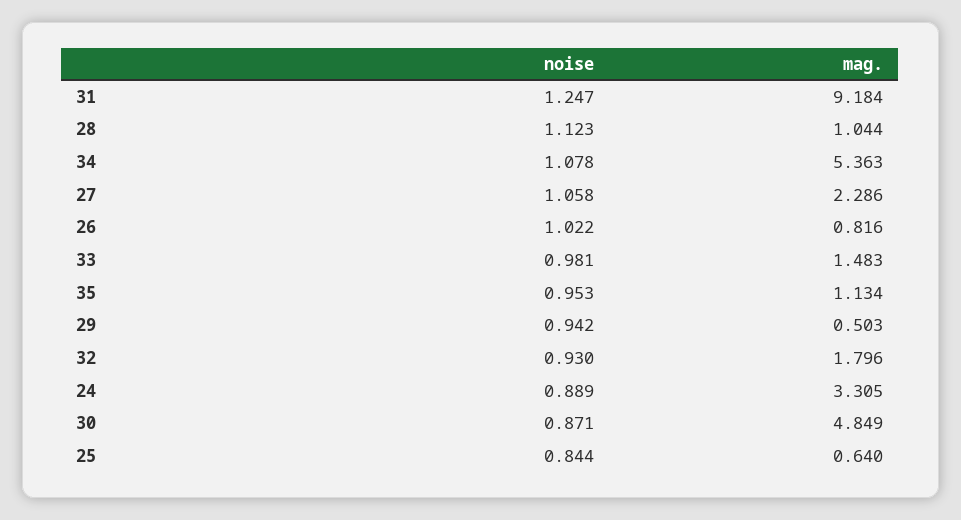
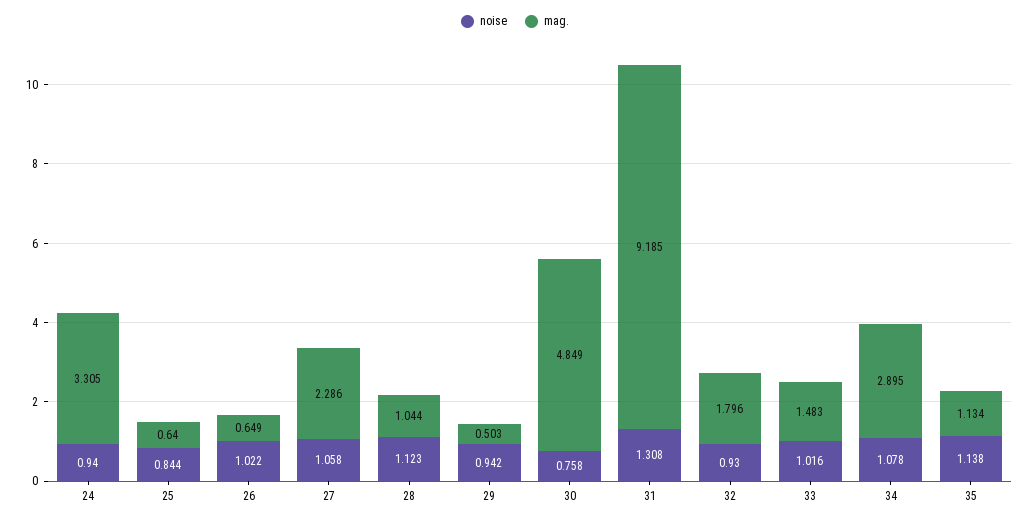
noise, 31: 1.247 -> 1.308
mag., 31: 9.184 -> 9.185
mag., 34: 5.363 -> 2.895
mag., 26: 0.816 -> 0.649
noise, 33: 0.981 -> 1.016
noise, 35: 0.953 -> 1.138
noise, 24: 0.889 -> 0.94
noise, 30: 0.871 -> 0.758

